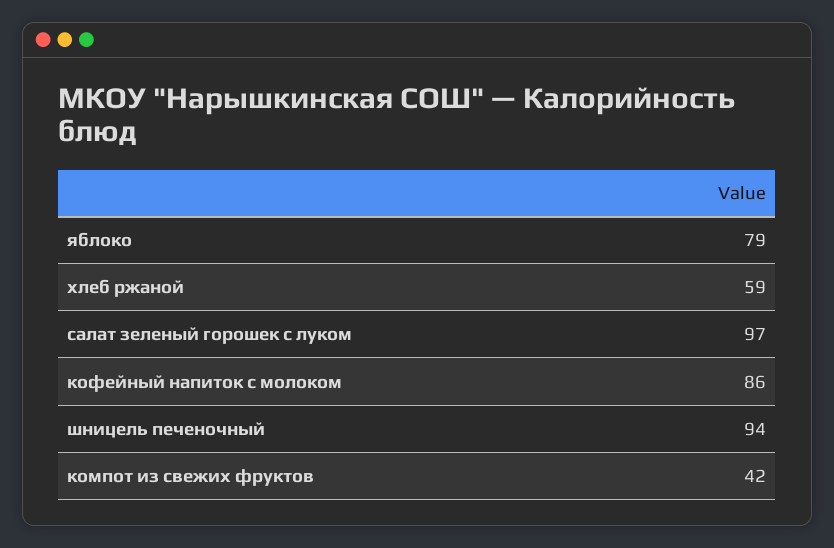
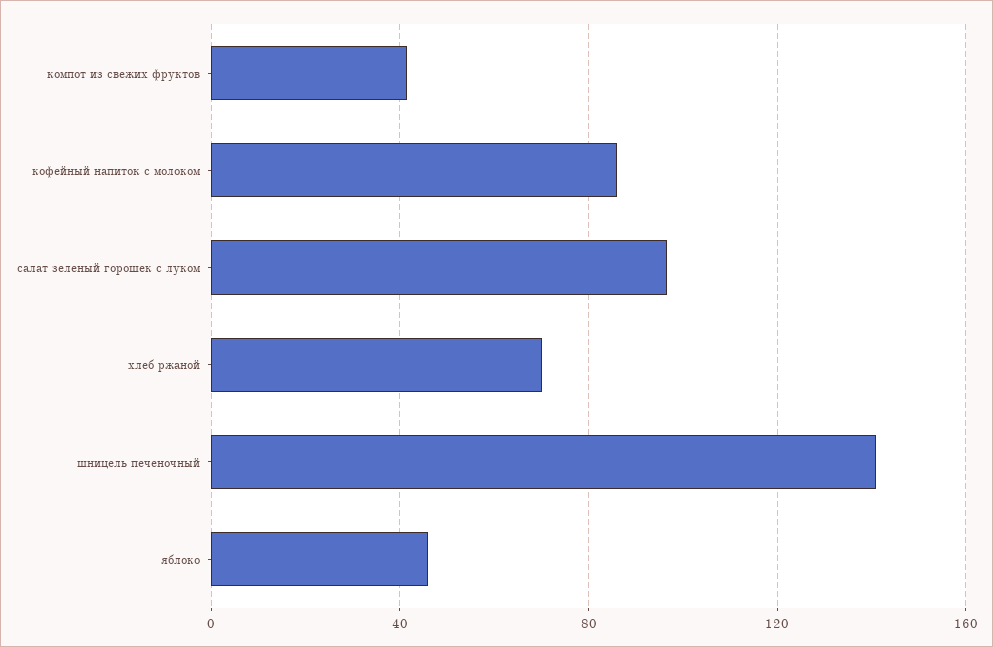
яблоко: 79 -> 45
хлеб ржаной: 59 -> 70
шницель печеночный: 94 -> 140

